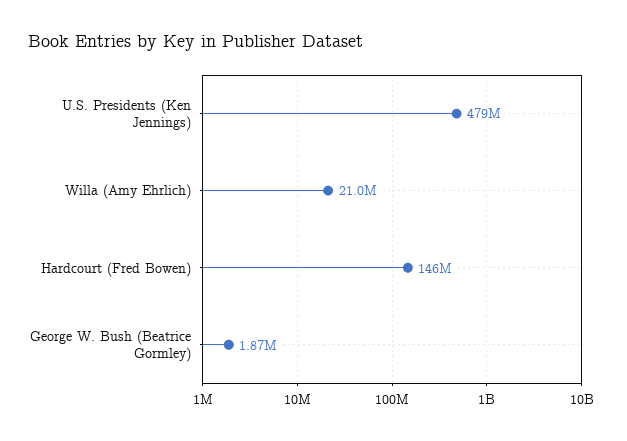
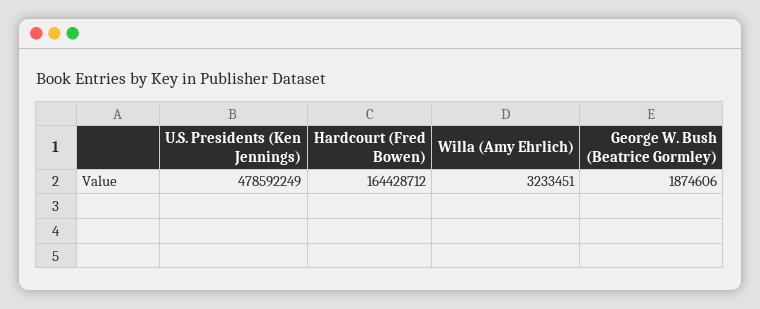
Willa (Amy Ehrlich): 21000000 -> 3233451
Hardcourt (Fred Bowen): 146000000 -> 164428712

